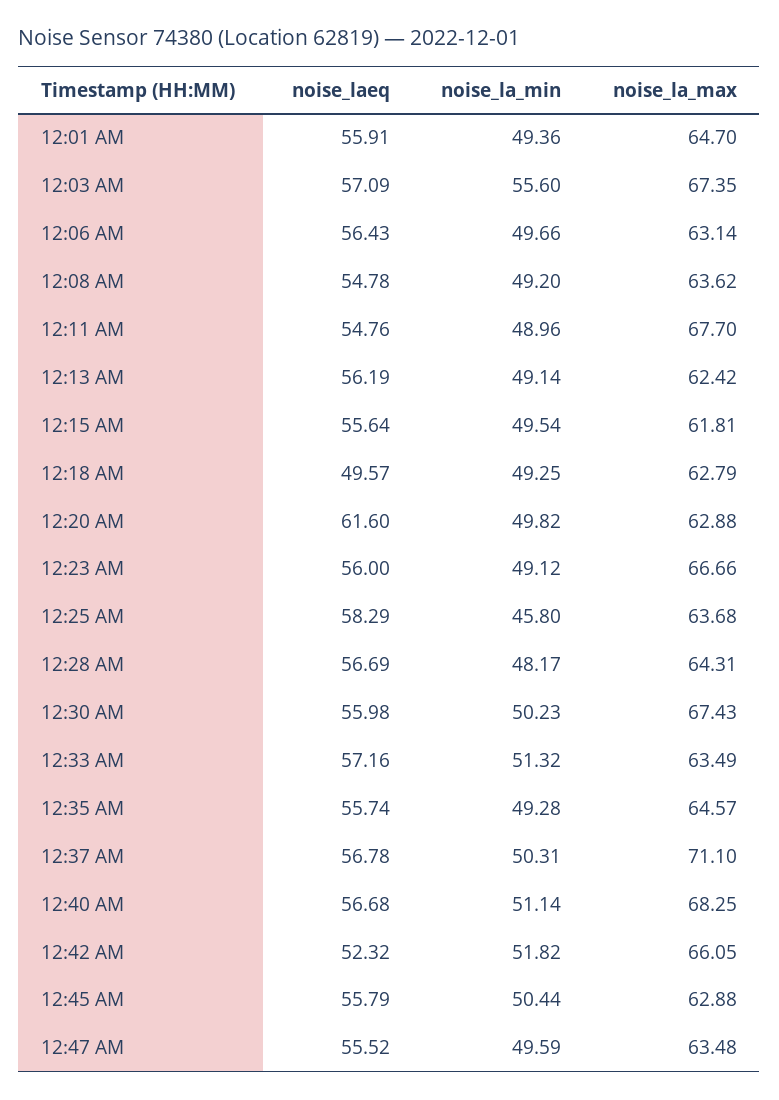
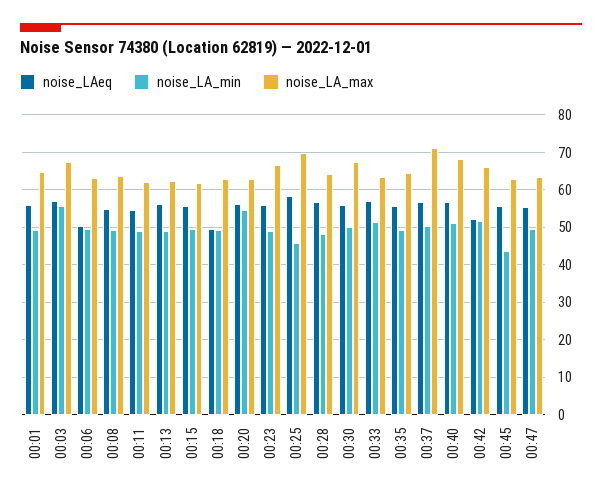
noise_laeq, 12:06 AM: 56.43 -> 50
noise_la_max, 12:11 AM: 67.7 -> 62
noise_laeq, 12:20 AM: 61.6 -> 56
noise_la_min, 12:20 AM: 49.82 -> 54
noise_la_max, 12:25 AM: 63.68 -> 70
noise_la_min, 12:45 AM: 50.44 -> 44

